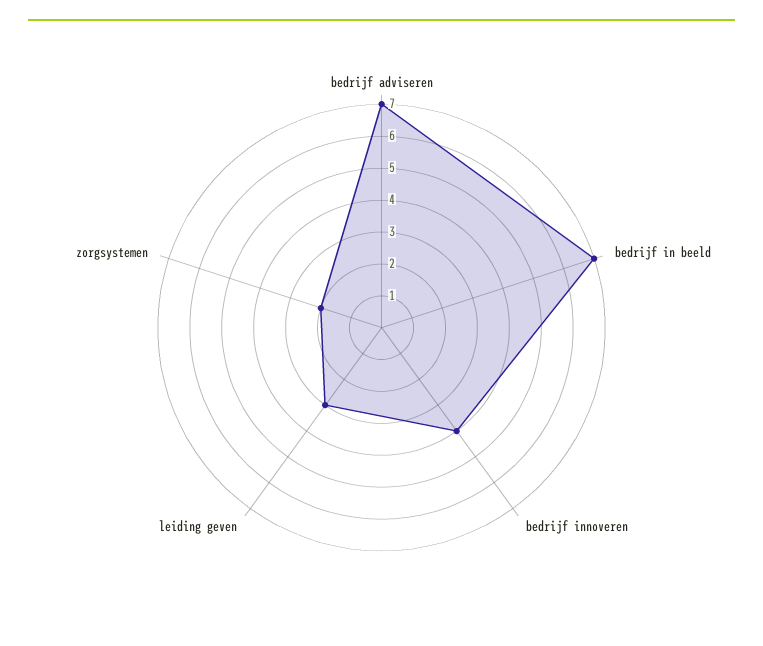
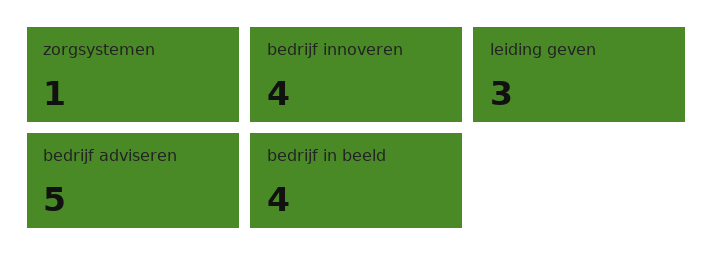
bedrijf adviseren: 7 -> 5
bedrijf in beeld: 7 -> 4
zorgsystemen: 2 -> 1

